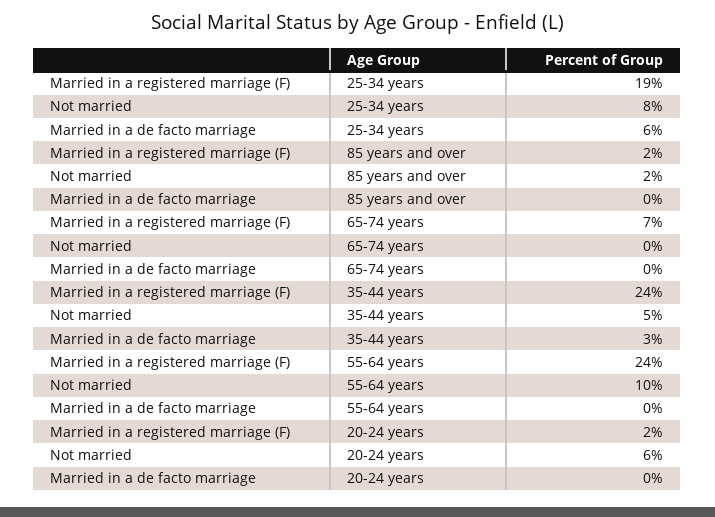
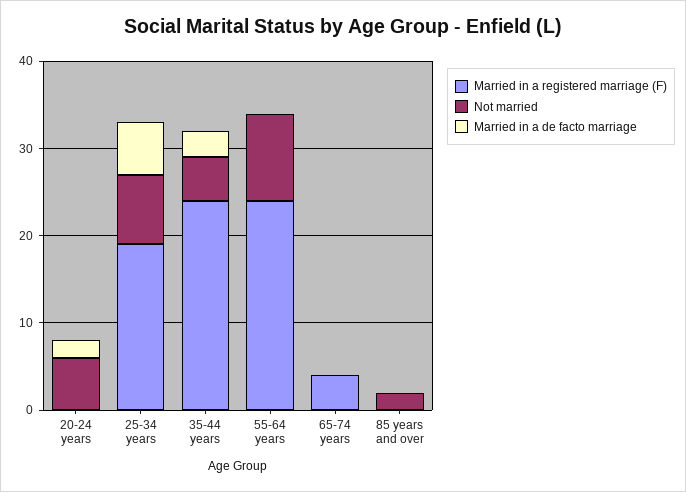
Married in a registered marriage (F), 85 years and over: 2 -> 0
Married in a registered marriage (F), 65-74 years: 7 -> 4
Married in a registered marriage (F), 20-24 years: 2 -> 0
Married in a de facto marriage, 20-24 years: 0 -> 2

